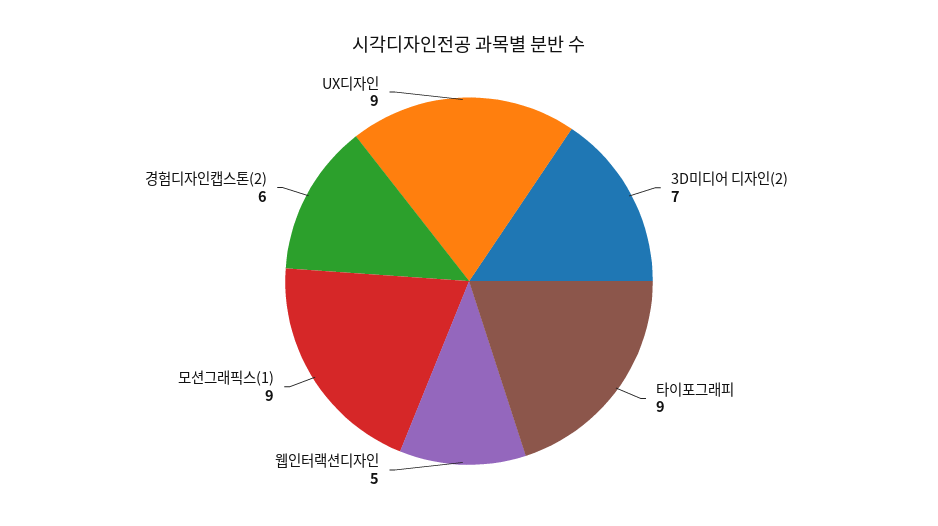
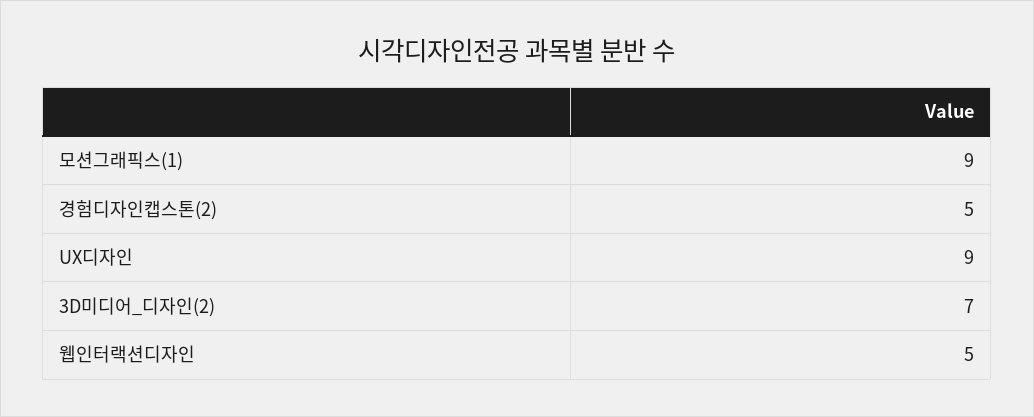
타이포그래피: 9 -> none
경험디자인캡스톤(2): 6 -> 5

